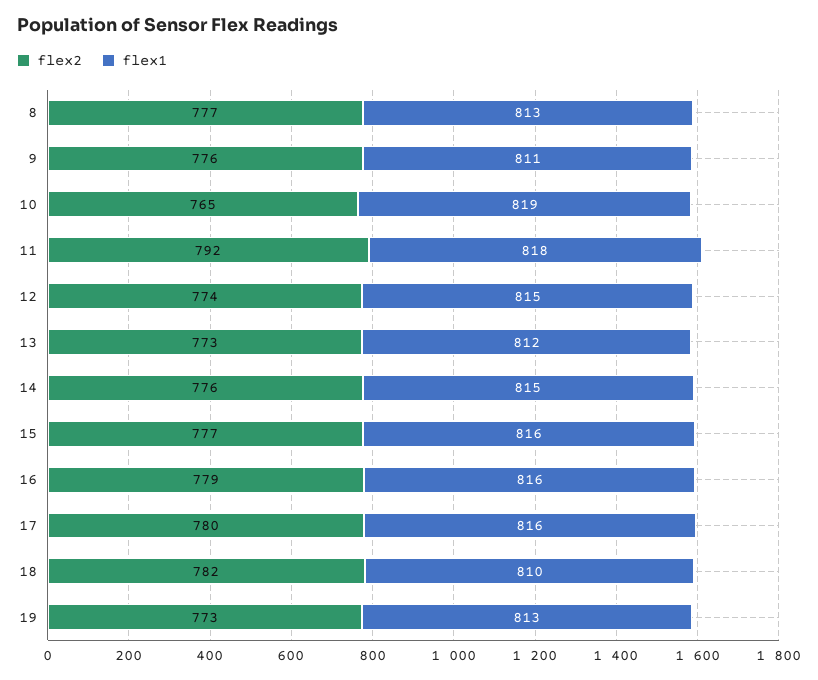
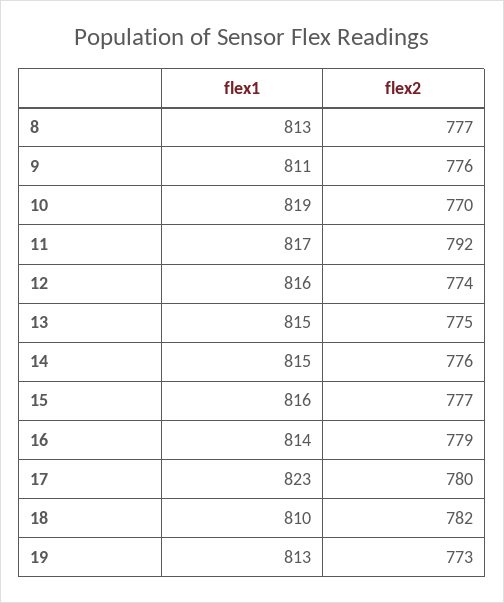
flex2, 10: 765 -> 770
flex1, 11: 818 -> 817
flex1, 12: 815 -> 816
flex2, 13: 773 -> 775
flex1, 13: 812 -> 815
flex1, 16: 816 -> 814
flex1, 17: 816 -> 823

